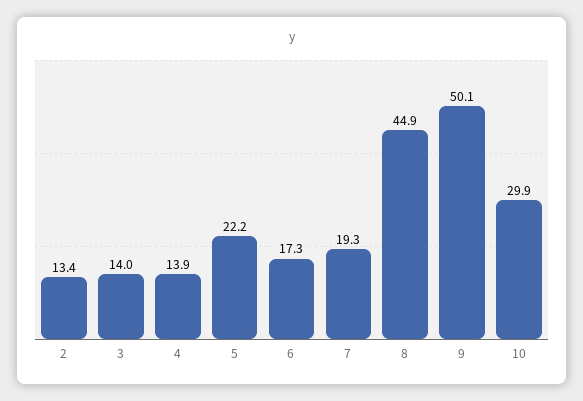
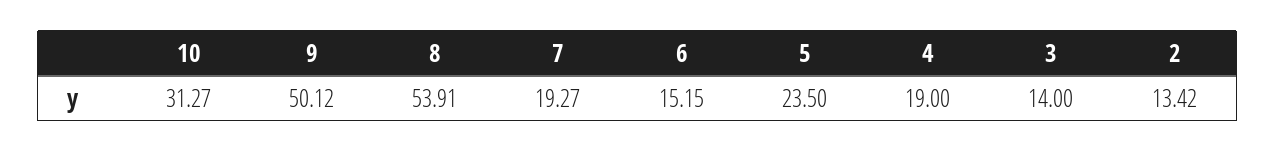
4: 13.9 -> 19
5: 22.2 -> 23.5
6: 17.3 -> 15.15
8: 44.9 -> 53.91
10: 29.9 -> 31.27

